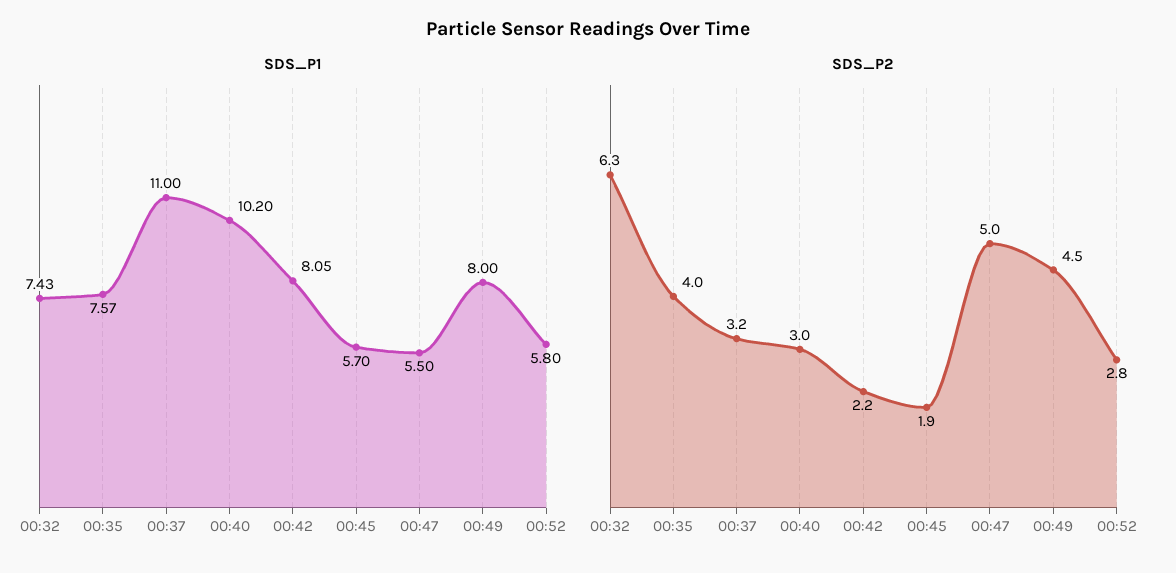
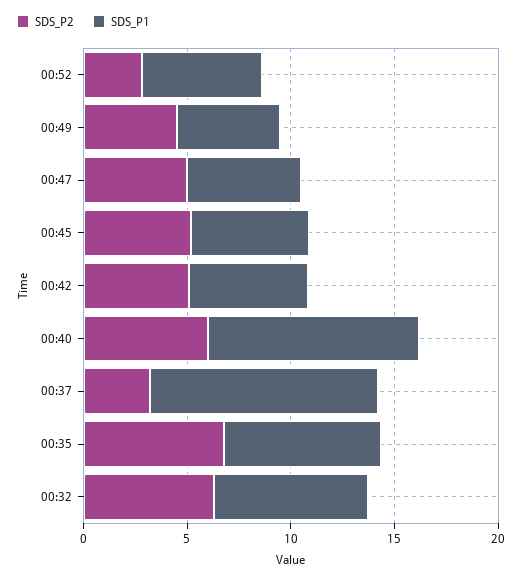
SDS_P1, 00:42: 8.05 -> 6
SDS_P1, 00:49: 8 -> 5
SDS_P2, 00:35: 4 -> 7
SDS_P2, 00:40: 3 -> 6
SDS_P2, 00:42: 2.2 -> 5
SDS_P2, 00:45: 1.9 -> 5

